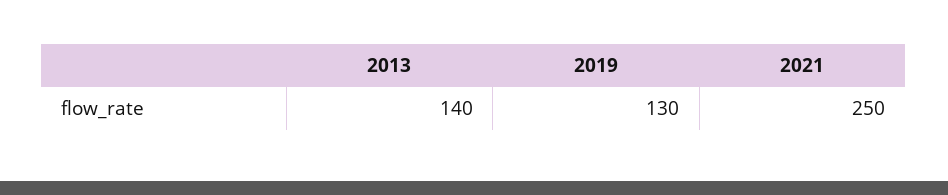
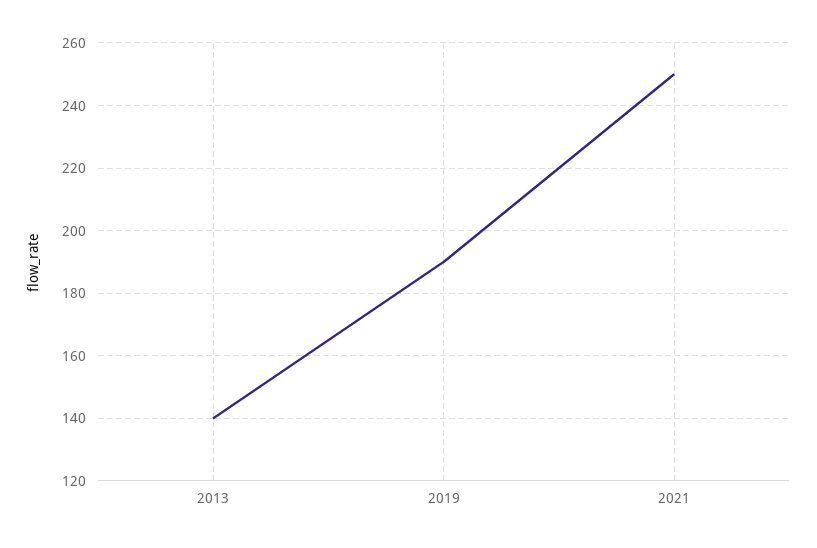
2019: 130 -> 190

